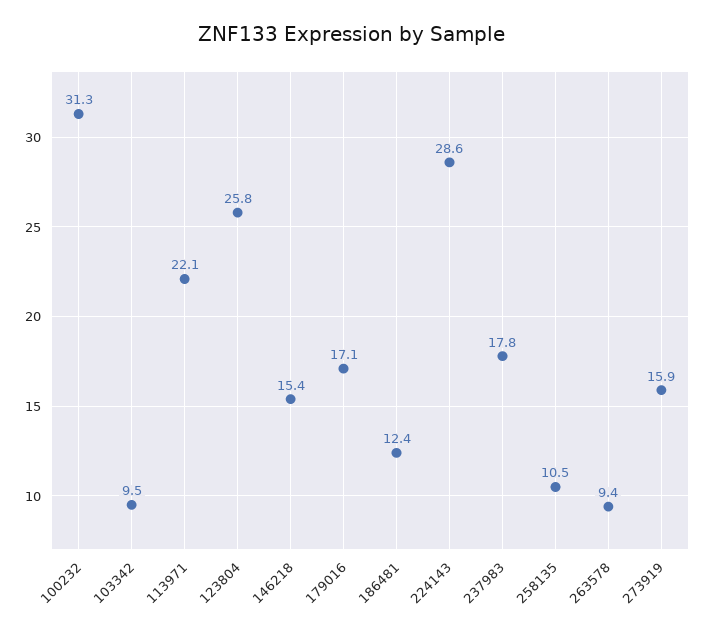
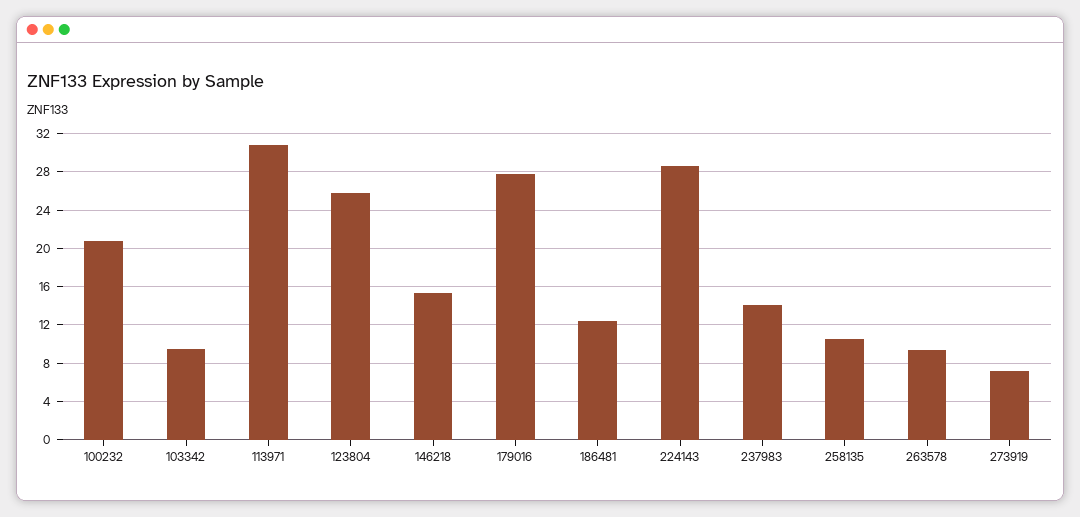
100232: 31.3 -> 21
113971: 22.1 -> 31
179016: 17.1 -> 28
237983: 17.8 -> 14
273919: 15.9 -> 7

